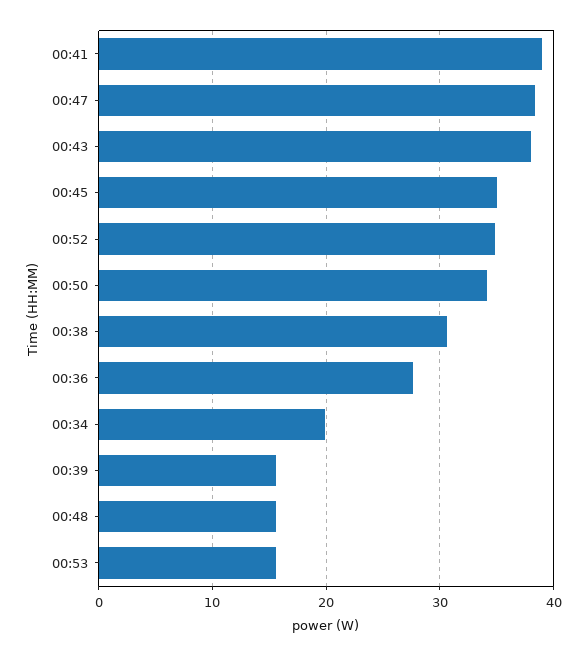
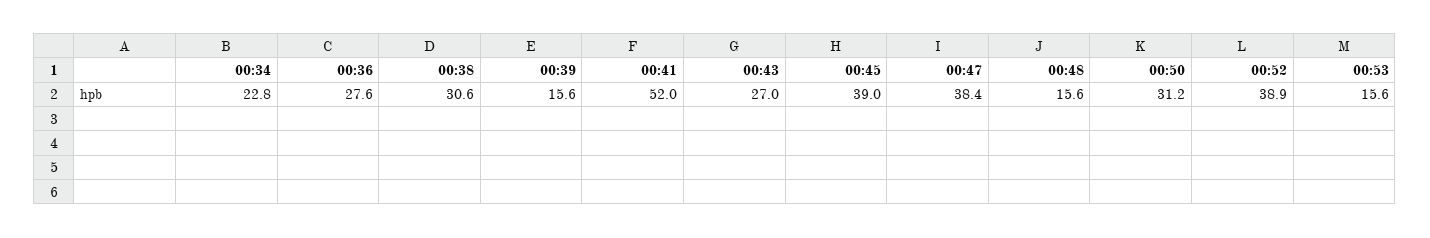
00:41: 39 -> 52
00:43: 38 -> 27
00:45: 35 -> 39
00:52: 35 -> 38.9
00:50: 34 -> 31.2
00:34: 20 -> 22.8

